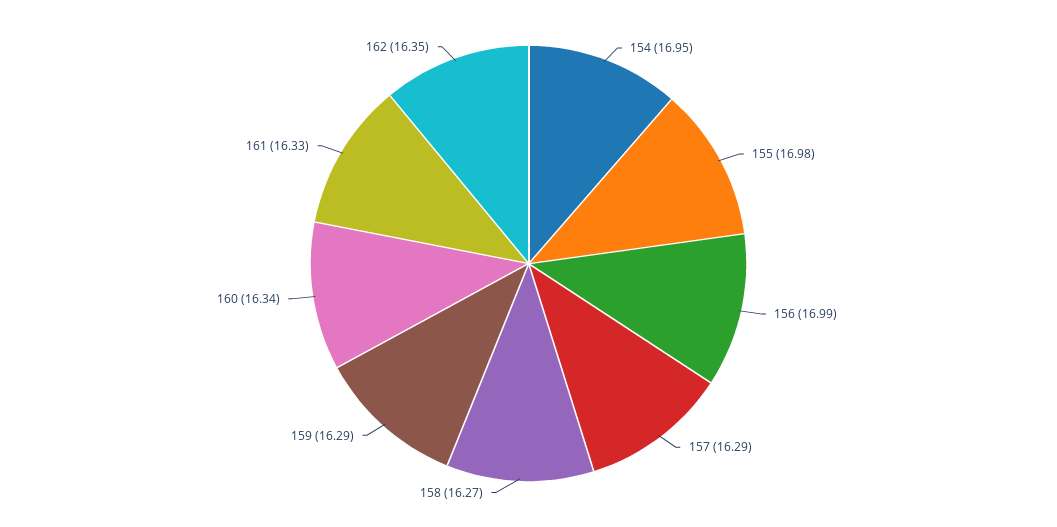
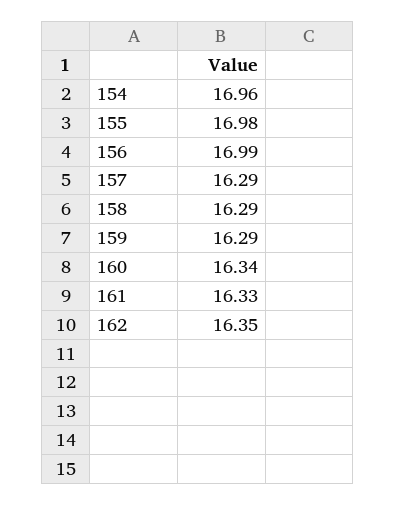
154: 16.95 -> 16.96
158: 16.27 -> 16.29

